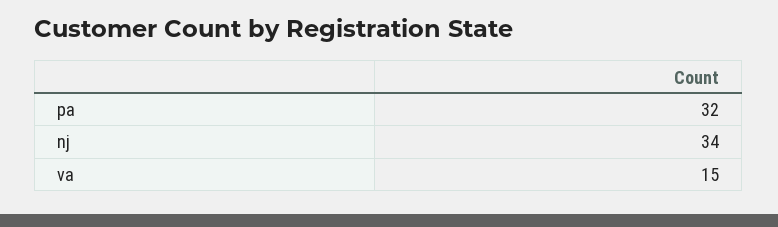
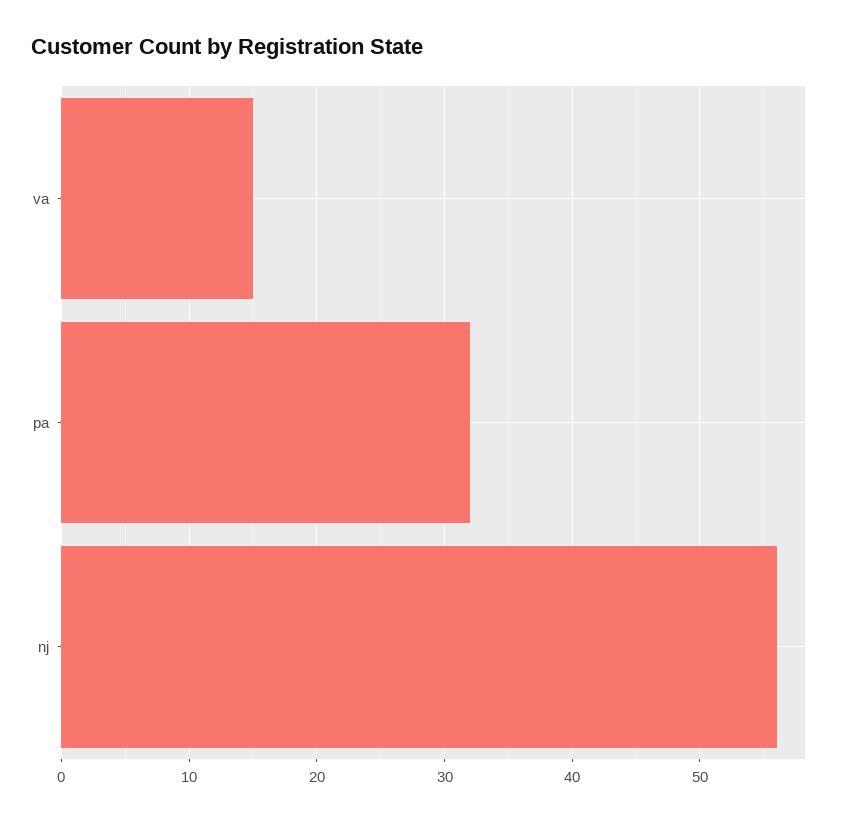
nj: 34 -> 56

